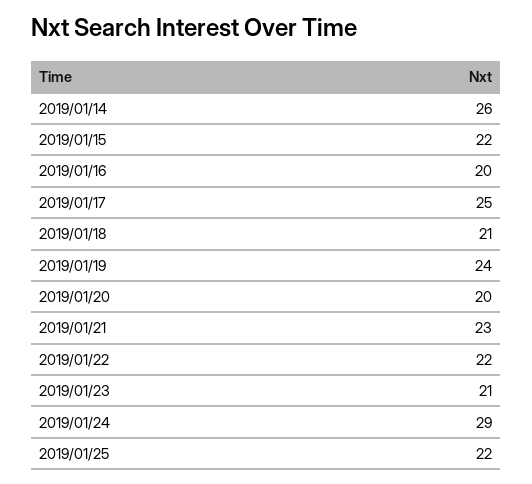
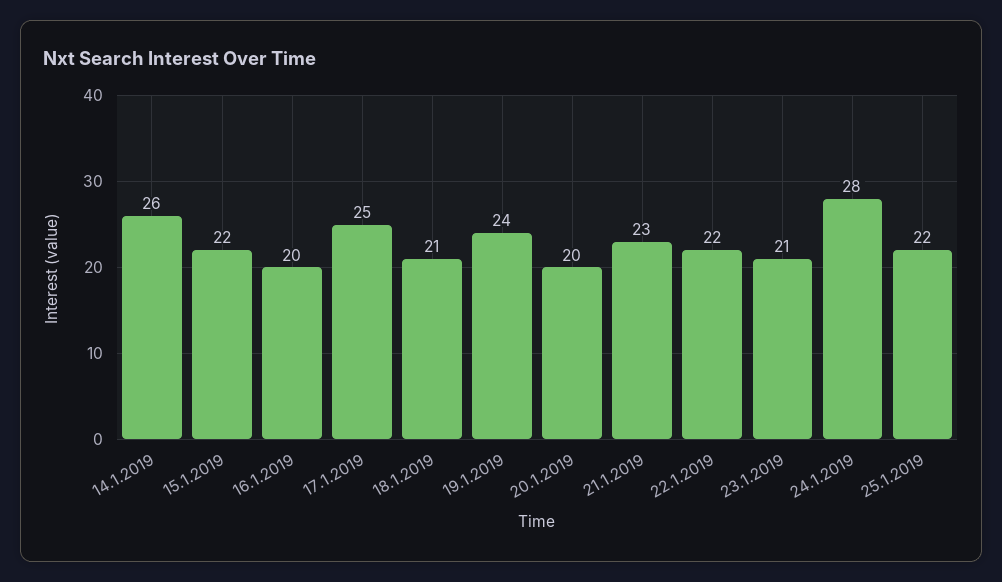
2019/01/24: 29 -> 28

